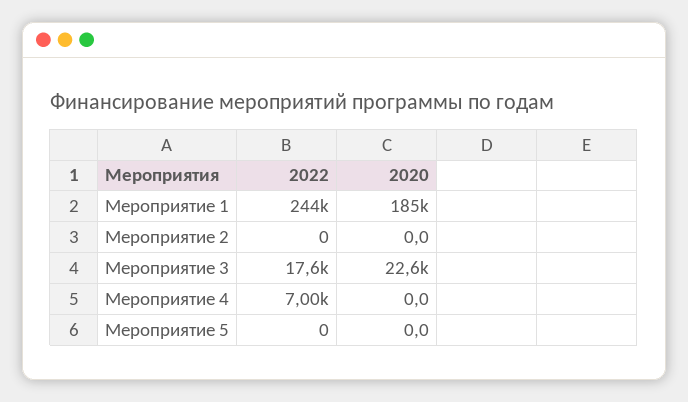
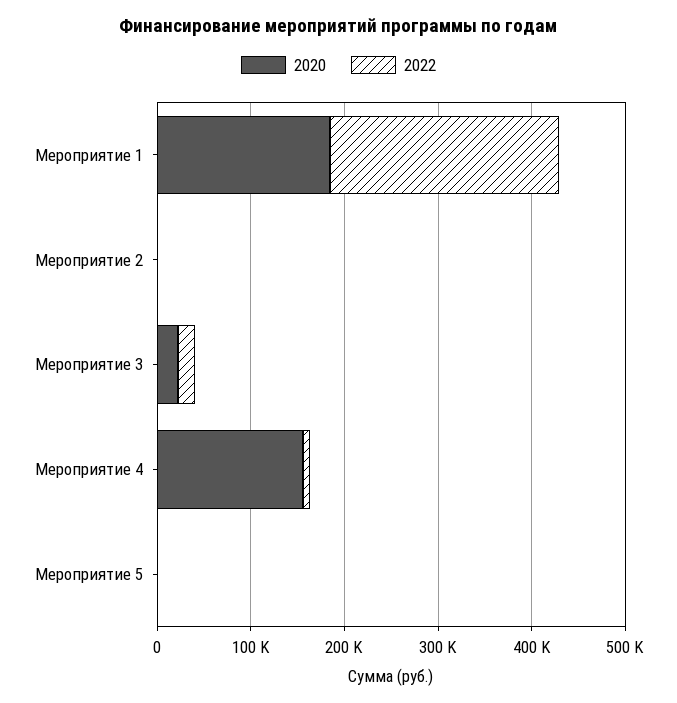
2020, Мероприятие 4: 0 -> 160000

